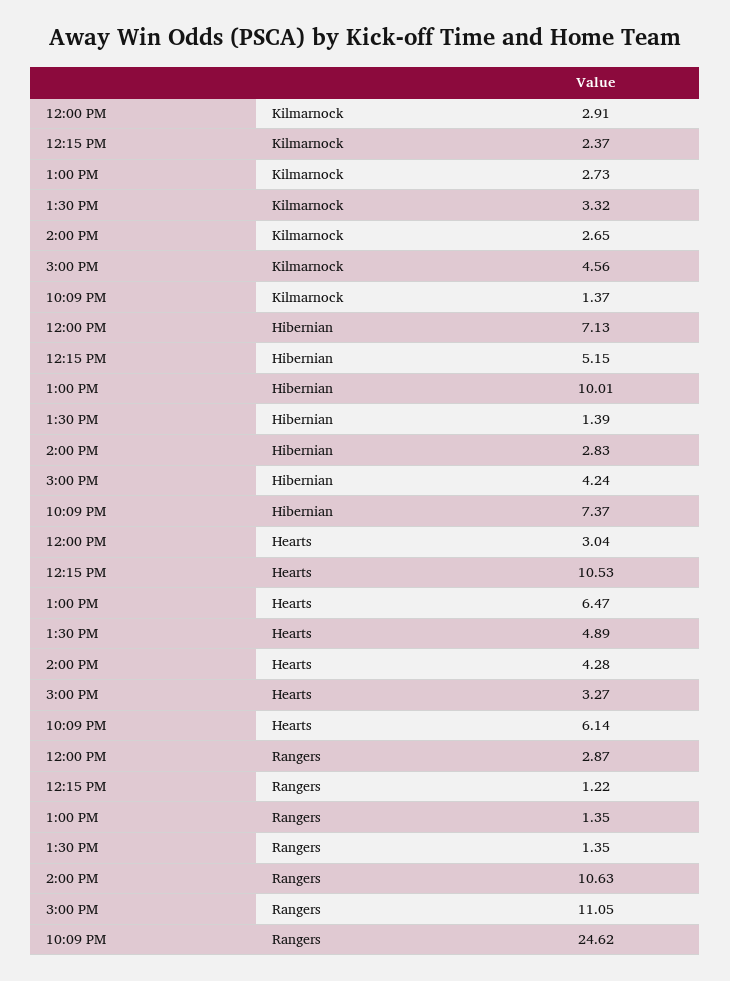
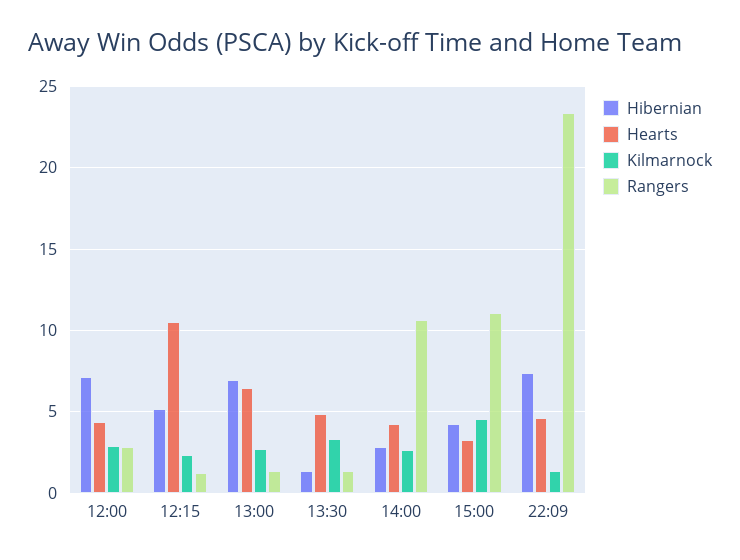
Hibernian, 1:00 PM: 10.01 -> 7
Hearts, 12:00 PM: 3.04 -> 4.5
Hearts, 10:09 PM: 6.14 -> 4.5
Rangers, 10:09 PM: 24.62 -> 23.5

